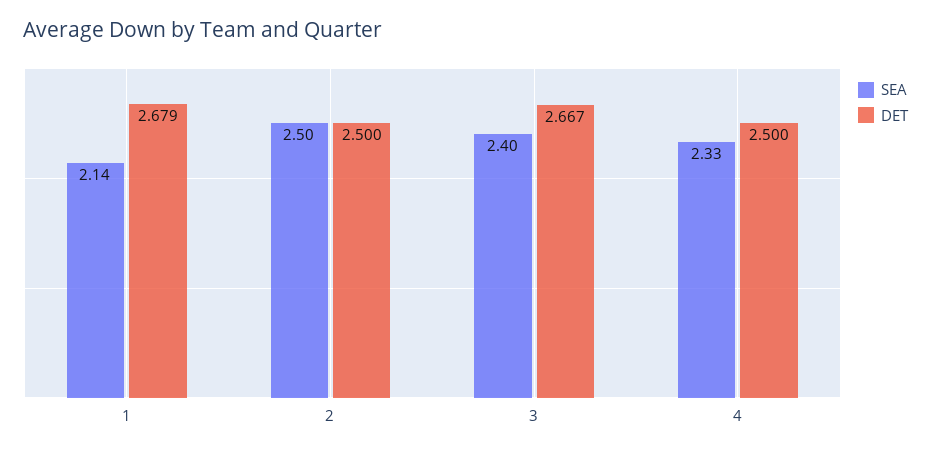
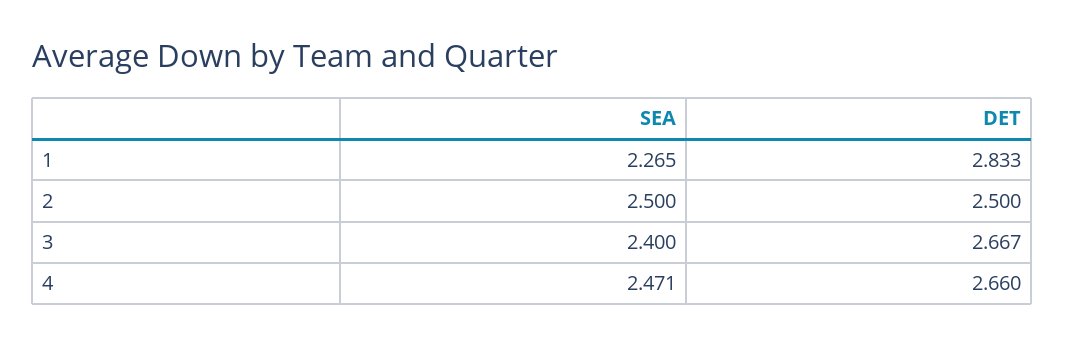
SEA, 1: 2.14 -> 2.265
DET, 1: 2.679 -> 2.833
SEA, 4: 2.33 -> 2.471
DET, 4: 2.5 -> 2.66

